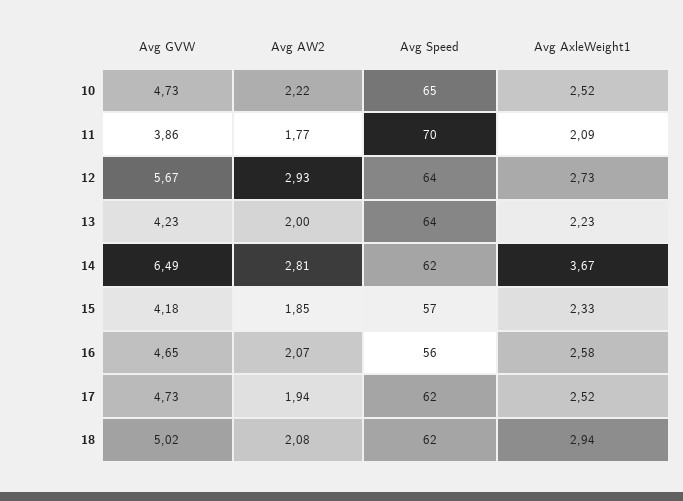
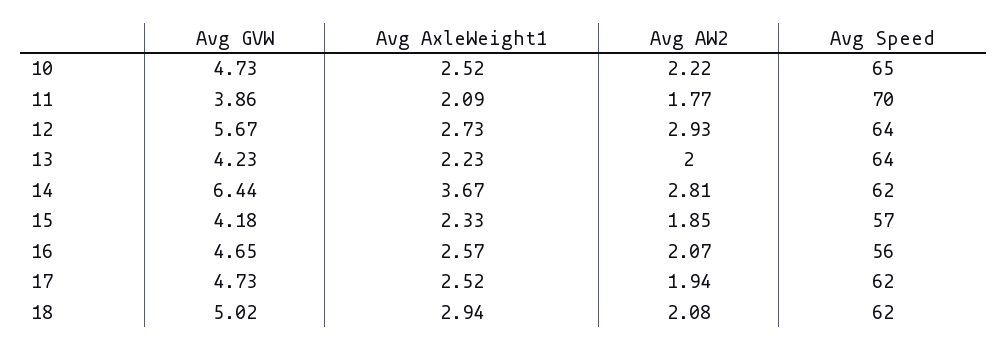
Avg GVW, 14: 6.49 -> 6.44
Avg AxleWeight1, 16: 2.58 -> 2.57

